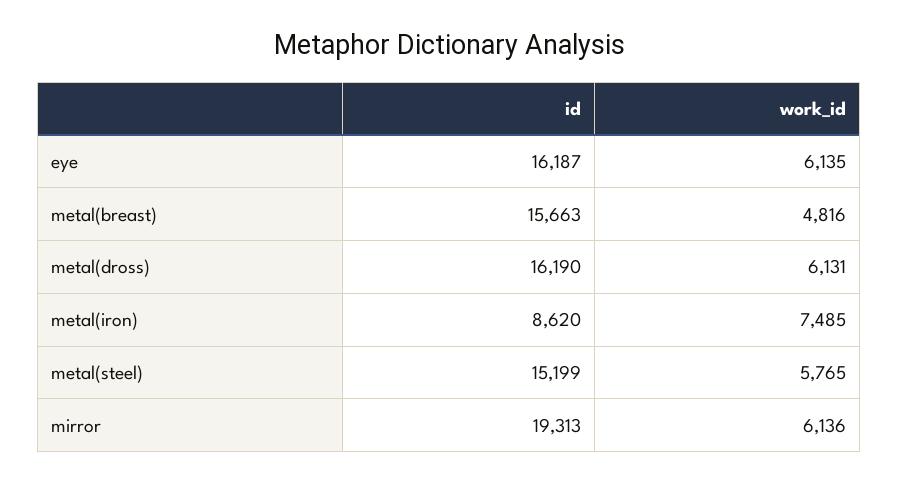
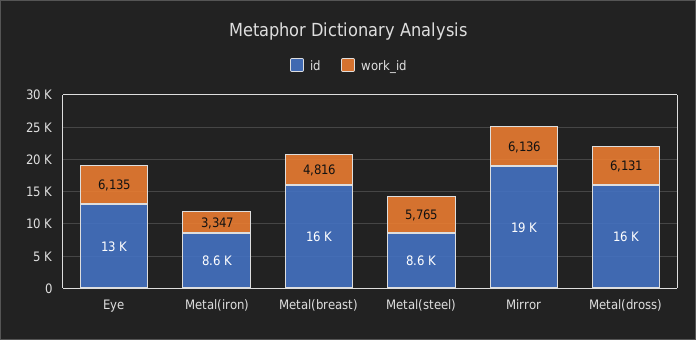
id, eye: 16187 -> 13000
work_id, metal(iron): 7485 -> 3347
id, metal(steel): 15199 -> 8600

